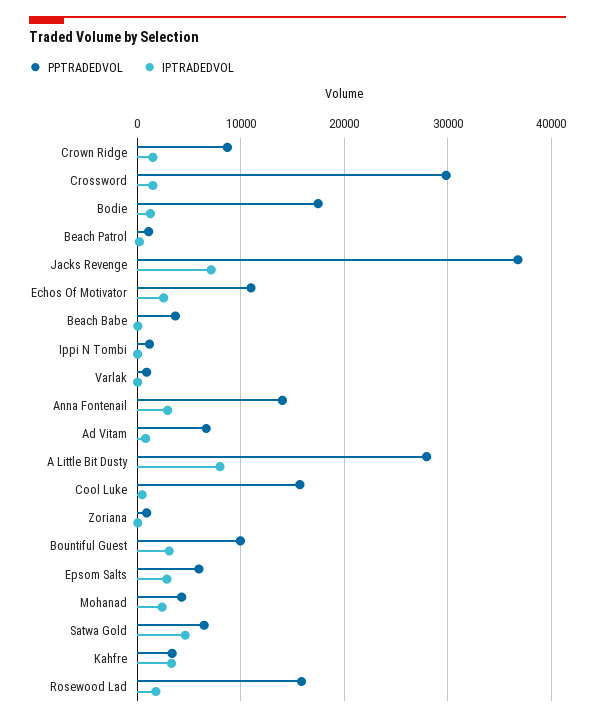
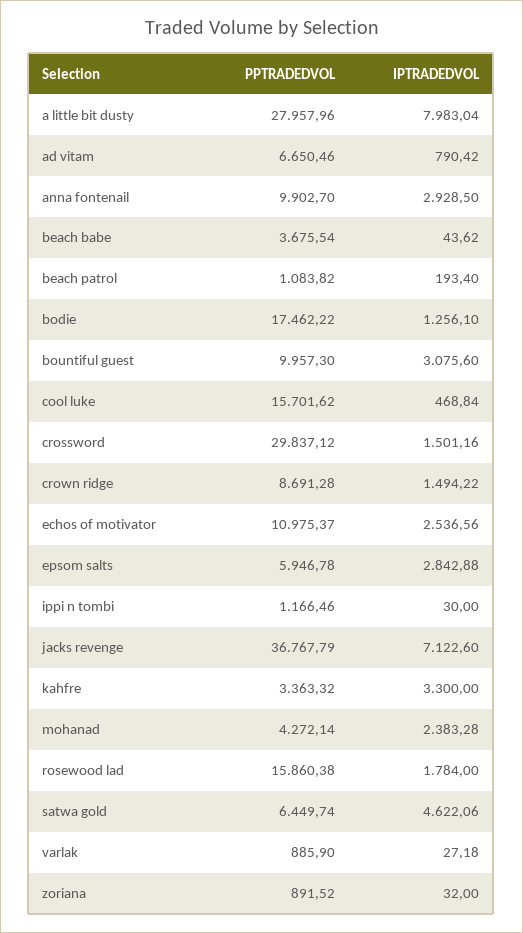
PPTRADEDVOL, Anna Fontenail: 14000 -> 9902.7

